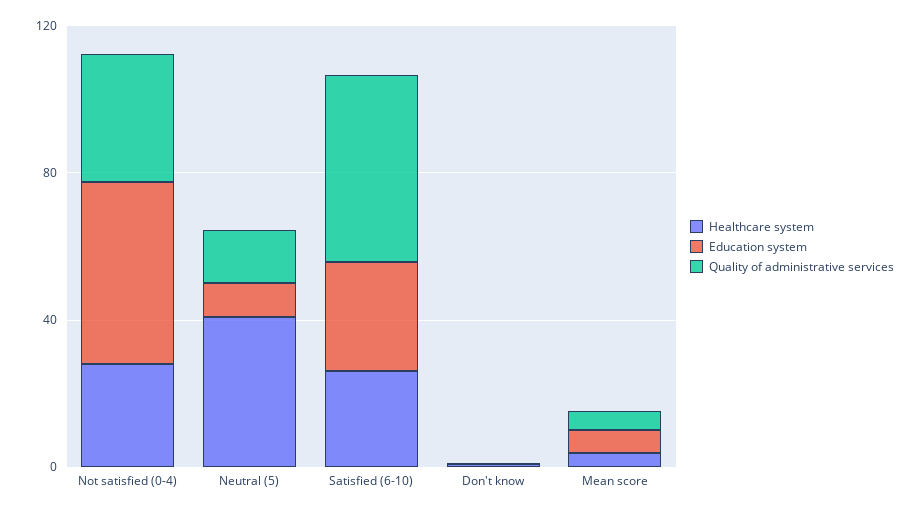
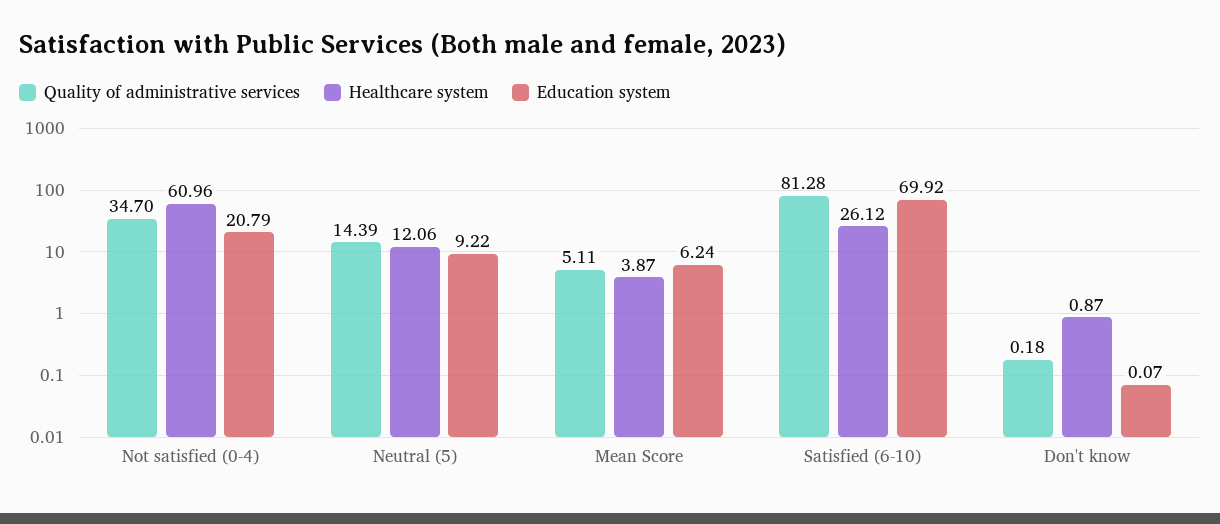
Healthcare system, Not satisfied (0-4): 30 -> 60.96
Education system, Not satisfied (0-4): 50 -> 20.79
Healthcare system, Neutral (5): 40 -> 12.06
Education system, Satisfied (6-10): 30 -> 69.92
Quality of administrative services, Satisfied (6-10): 50 -> 81.28

